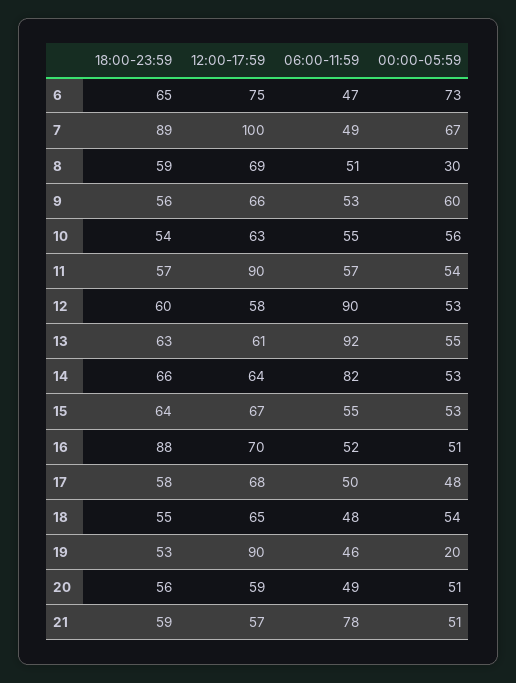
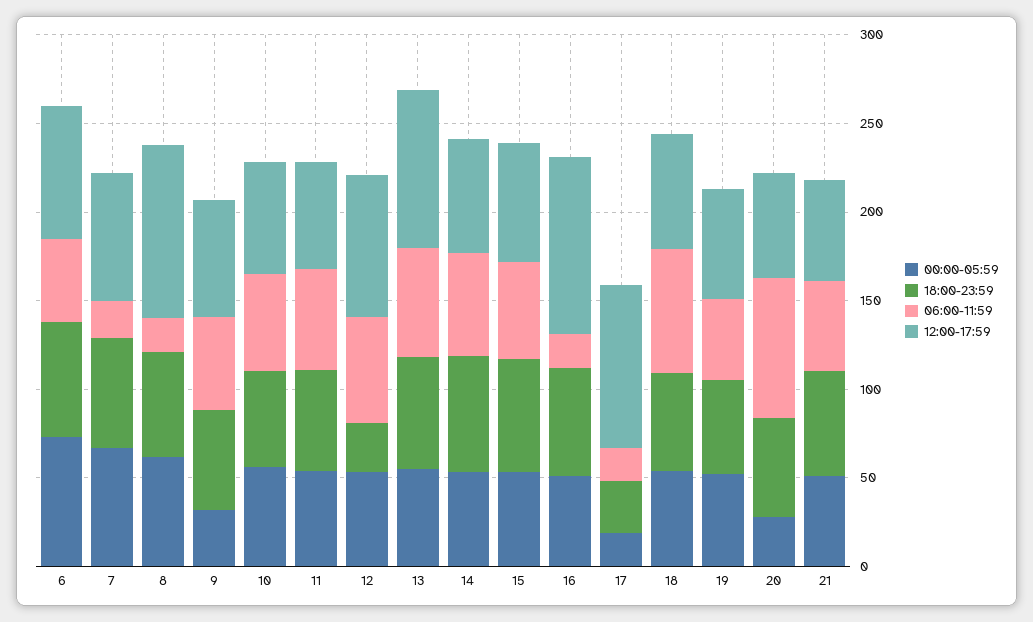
18:00-23:59, 7: 89 -> 60
12:00-17:59, 7: 100 -> 70
06:00-11:59, 7: 49 -> 20
12:00-17:59, 8: 69 -> 100
06:00-11:59, 8: 51 -> 20
00:00-05:59, 8: 30 -> 60
00:00-05:59, 9: 60 -> 30
12:00-17:59, 11: 90 -> 60
18:00-23:59, 12: 60 -> 30
12:00-17:59, 12: 58 -> 80
06:00-11:59, 12: 90 -> 60
12:00-17:59, 13: 61 -> 90
06:00-11:59, 13: 92 -> 60
06:00-11:59, 14: 82 -> 60
18:00-23:59, 16: 88 -> 60
12:00-17:59, 16: 70 -> 100
06:00-11:59, 16: 52 -> 20
18:00-23:59, 17: 58 -> 30
12:00-17:59, 17: 68 -> 90
06:00-11:59, 17: 50 -> 20
00:00-05:59, 17: 48 -> 20
06:00-11:59, 18: 48 -> 70
12:00-17:59, 19: 90 -> 60
00:00-05:59, 19: 20 -> 50
06:00-11:59, 20: 49 -> 80
00:00-05:59, 20: 51 -> 30
06:00-11:59, 21: 78 -> 50

